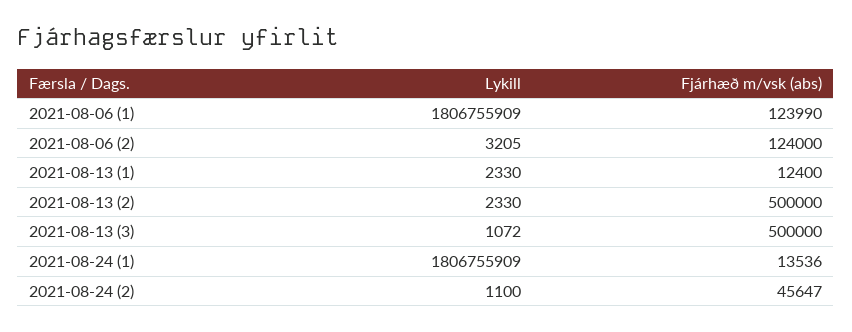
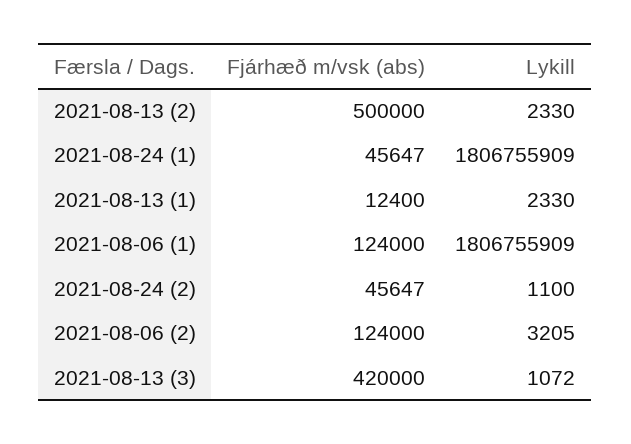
Fjárhæð m/vsk (abs), 2021-08-06 (1): 123990 -> 124000
Fjárhæð m/vsk (abs), 2021-08-13 (3): 500000 -> 420000
Fjárhæð m/vsk (abs), 2021-08-24 (1): 13536 -> 45647

